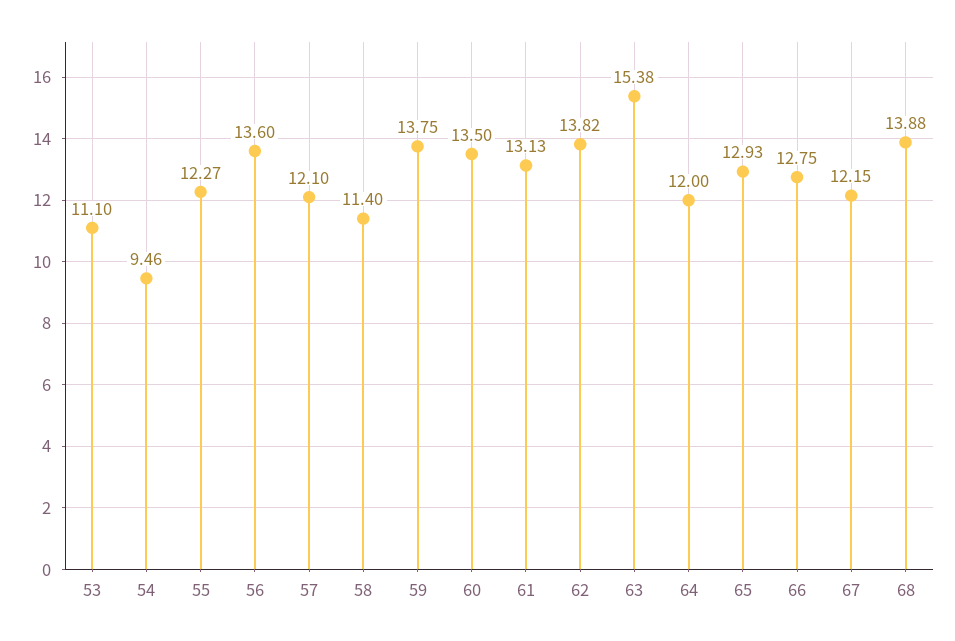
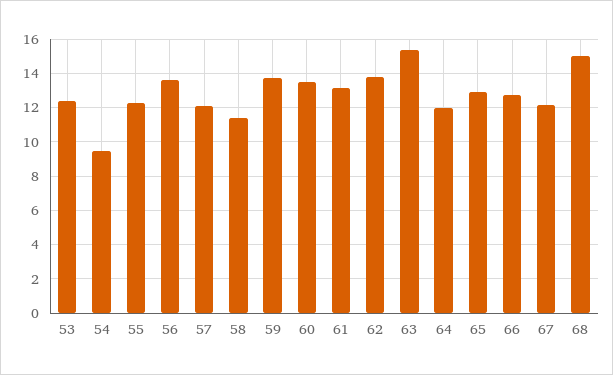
53: 11.1 -> 12.5
68: 13.88 -> 15

